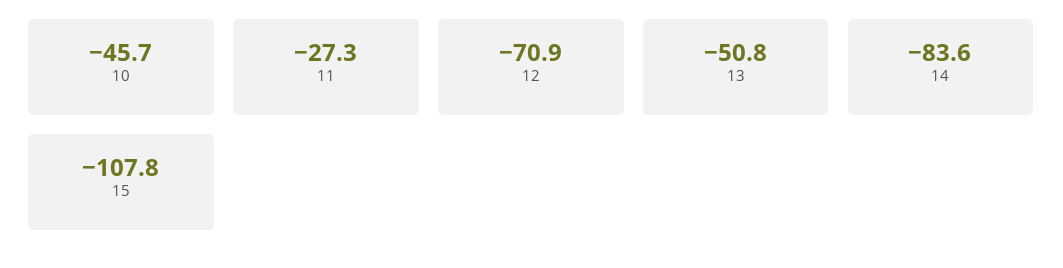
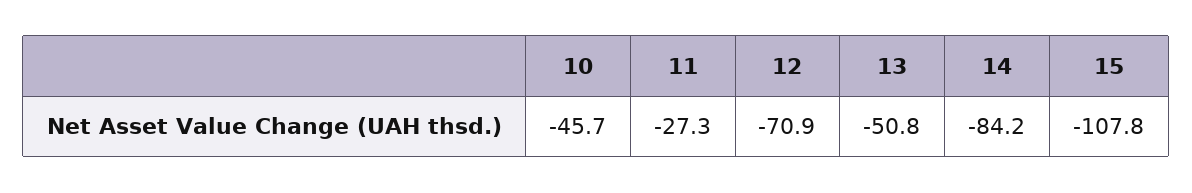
14: -83.6 -> -84.2

